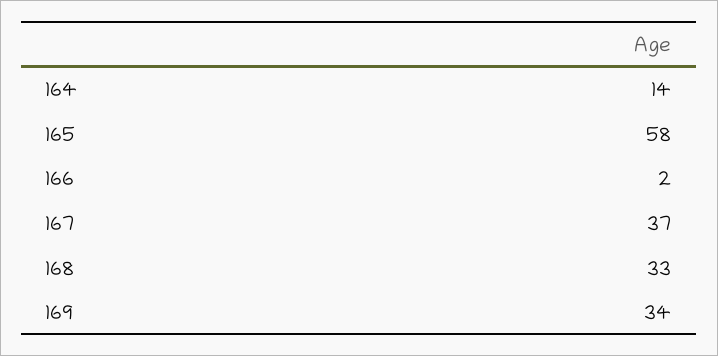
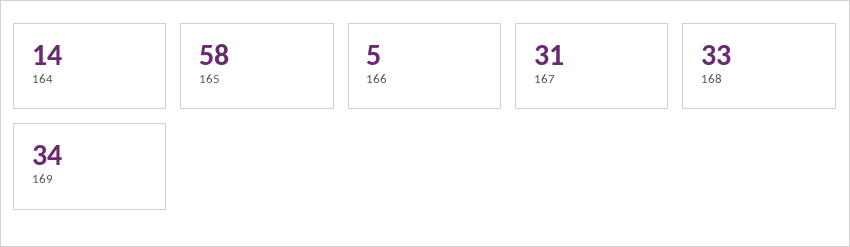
166: 2 -> 5
167: 37 -> 31

